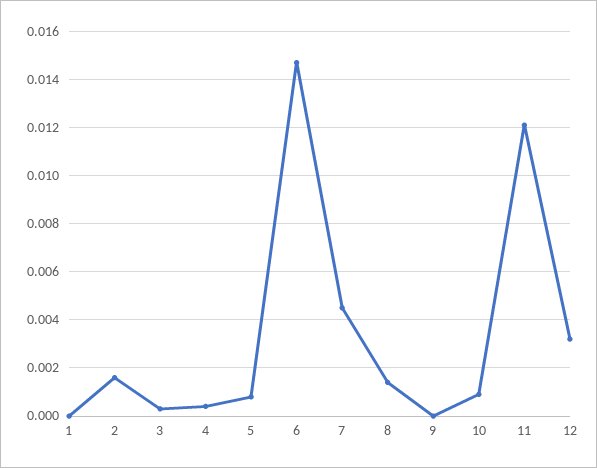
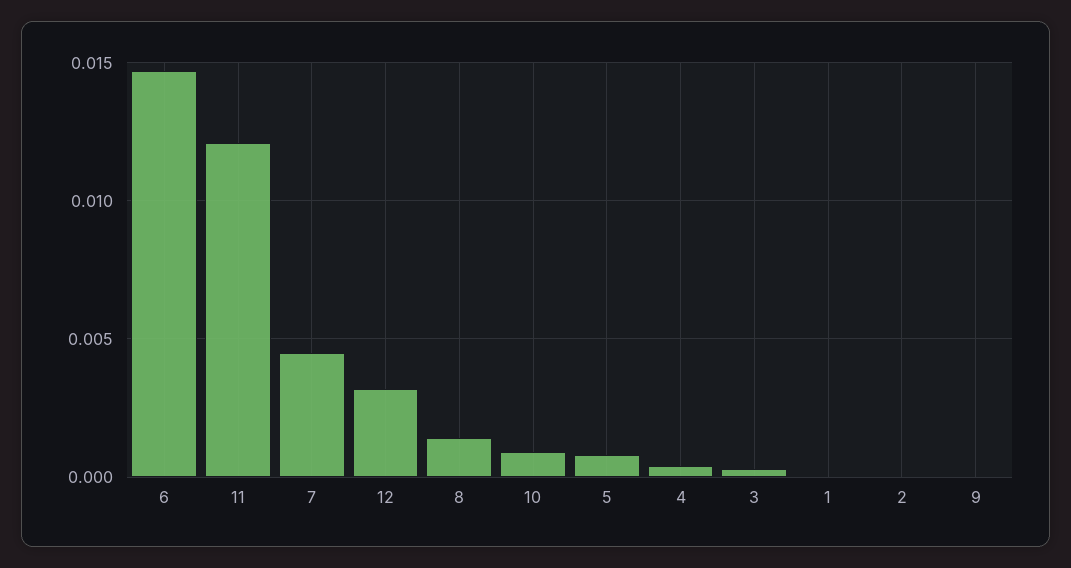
2: 0.0015 -> 0

